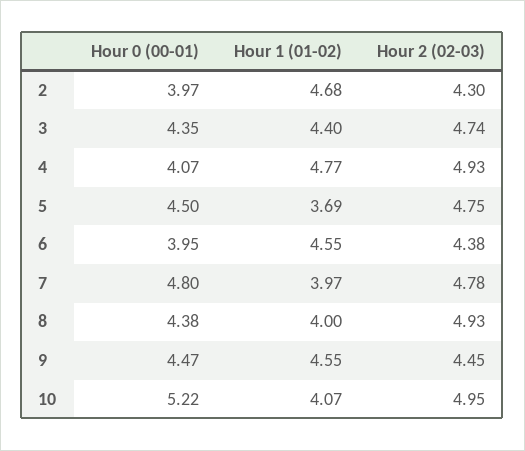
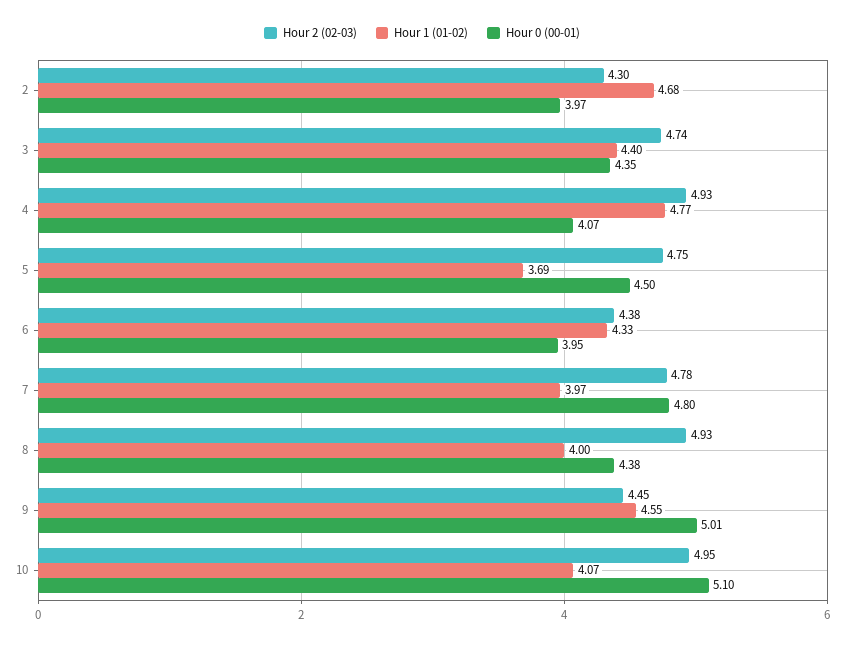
Hour 1 (01-02), 6: 4.55 -> 4.33
Hour 0 (00-01), 9: 4.47 -> 5.01
Hour 0 (00-01), 10: 5.22 -> 5.1

